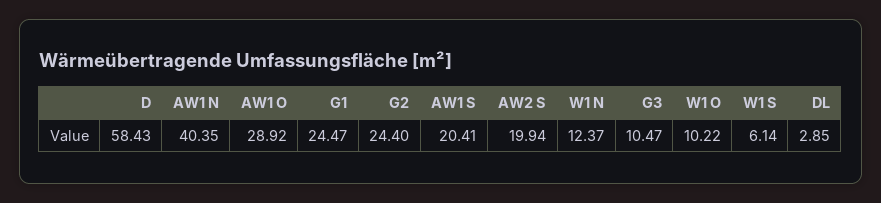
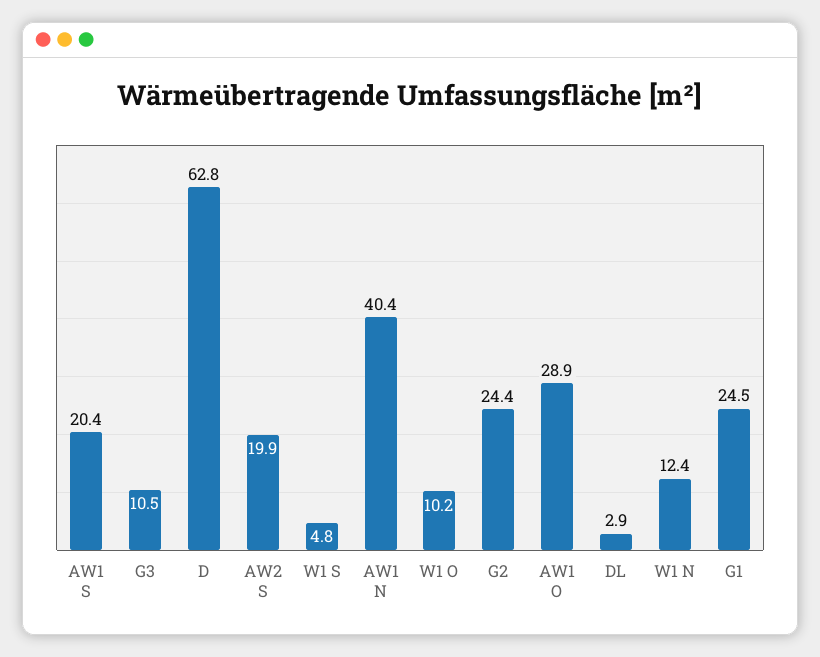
D: 58.43 -> 62.8
W1 S: 6.14 -> 4.8

